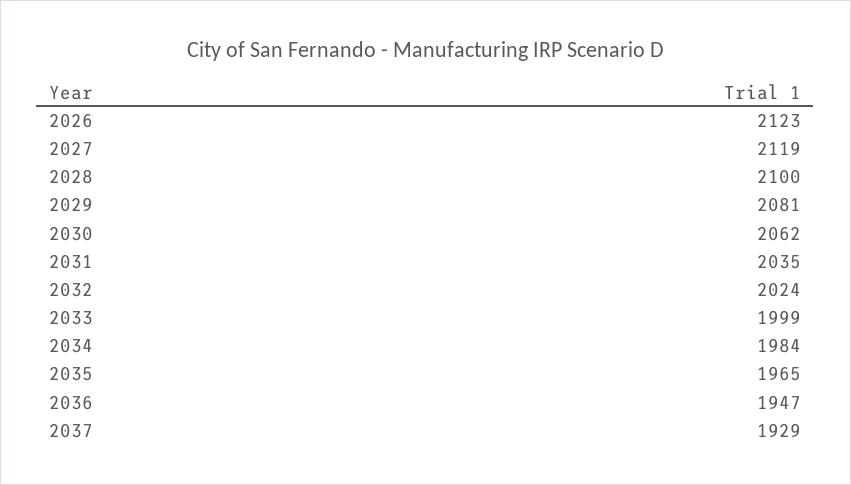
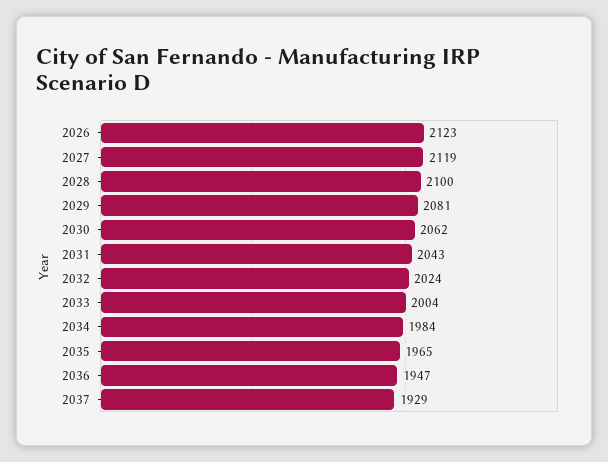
2031: 2035 -> 2043
2033: 1999 -> 2004

